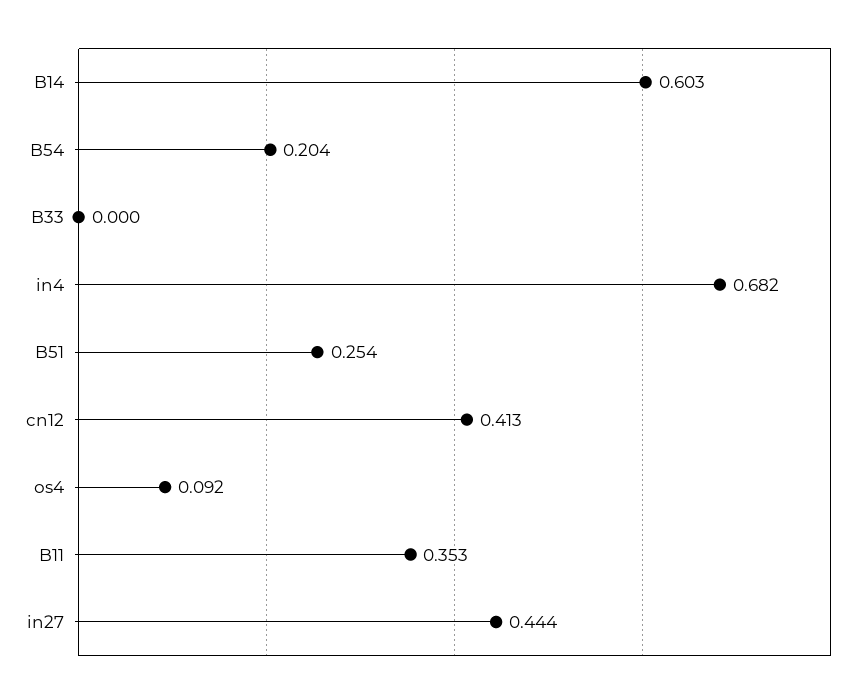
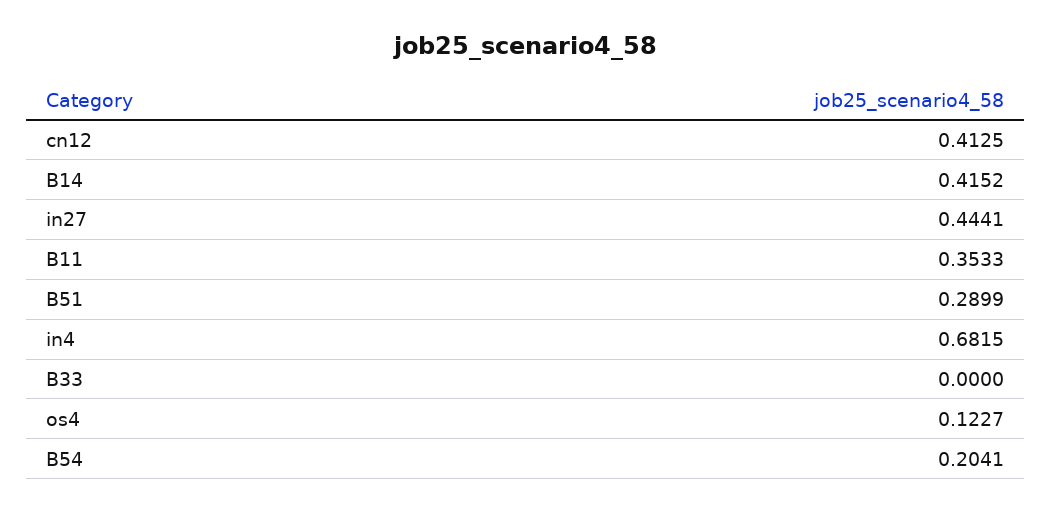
B14: 0.603 -> 0.4152
B51: 0.254 -> 0.2899
os4: 0.092 -> 0.1227

